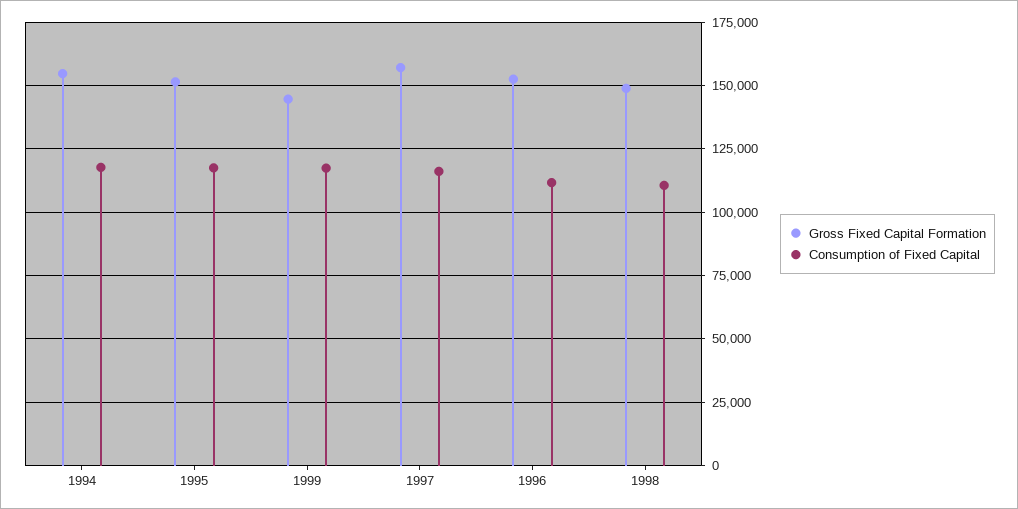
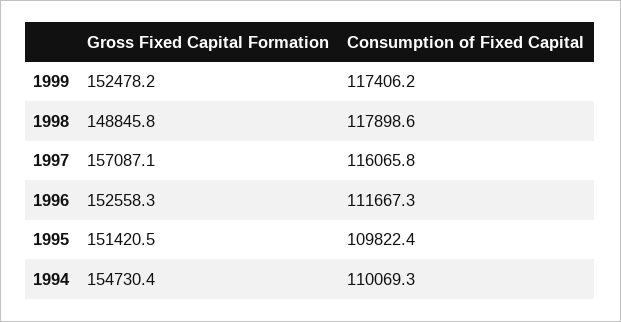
Consumption of Fixed Capital, 1994: 117500 -> 110069.3
Consumption of Fixed Capital, 1995: 117500 -> 109822.4
Gross Fixed Capital Formation, 1999: 145000 -> 152478.2
Consumption of Fixed Capital, 1998: 110000 -> 117898.6

